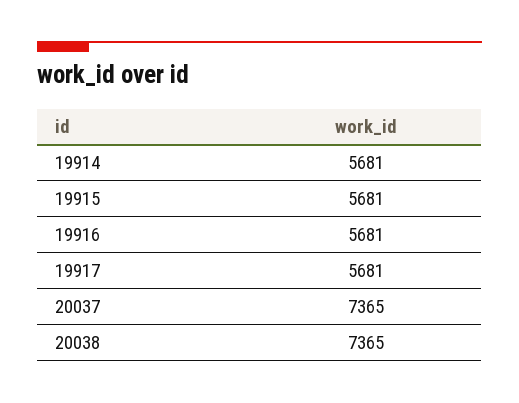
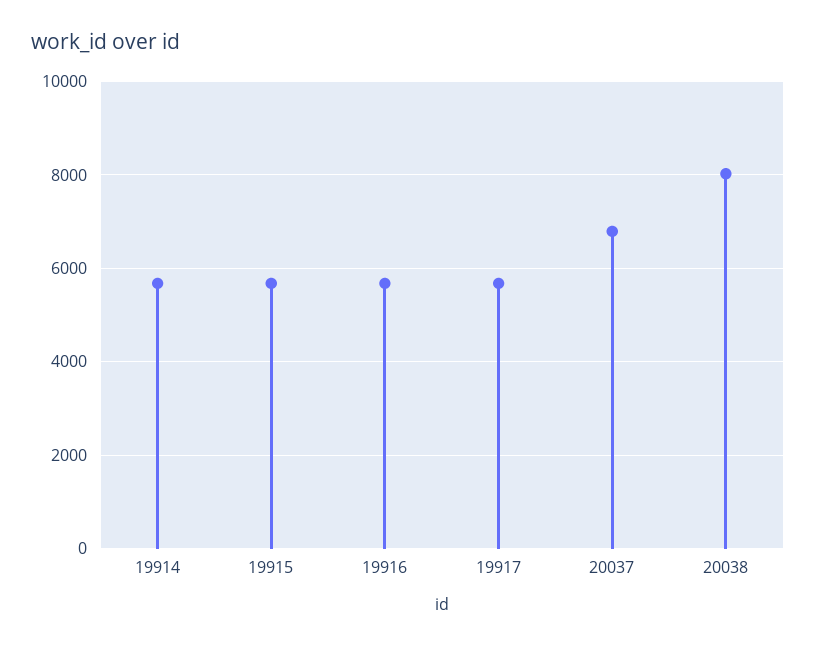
20037: 7365 -> 6800
20038: 7365 -> 8000

